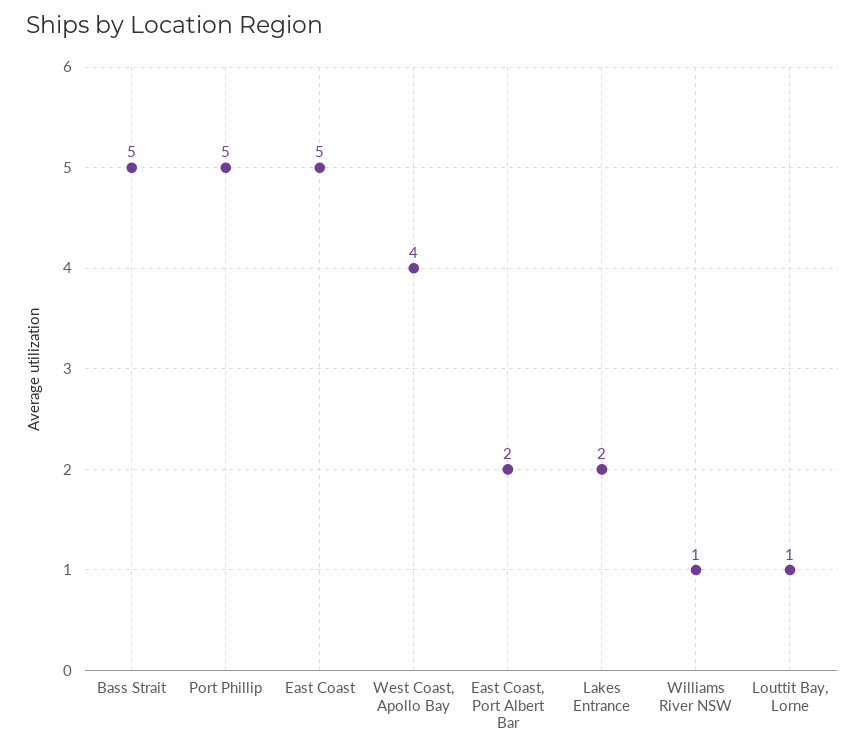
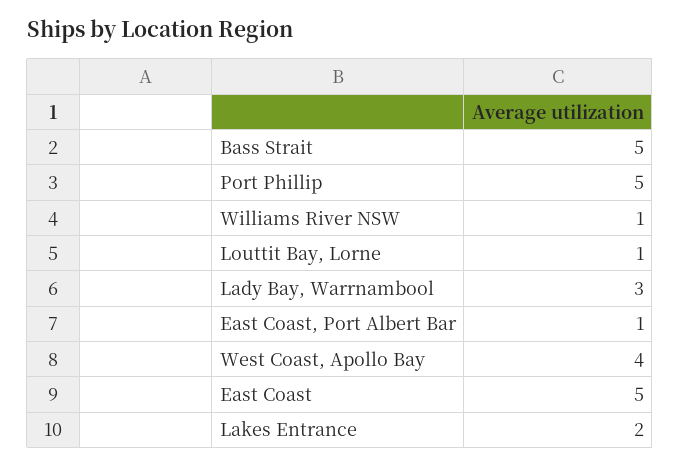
East Coast, Port Albert Bar: 2 -> 1
Lady Bay, Warrnambool: none -> 3

